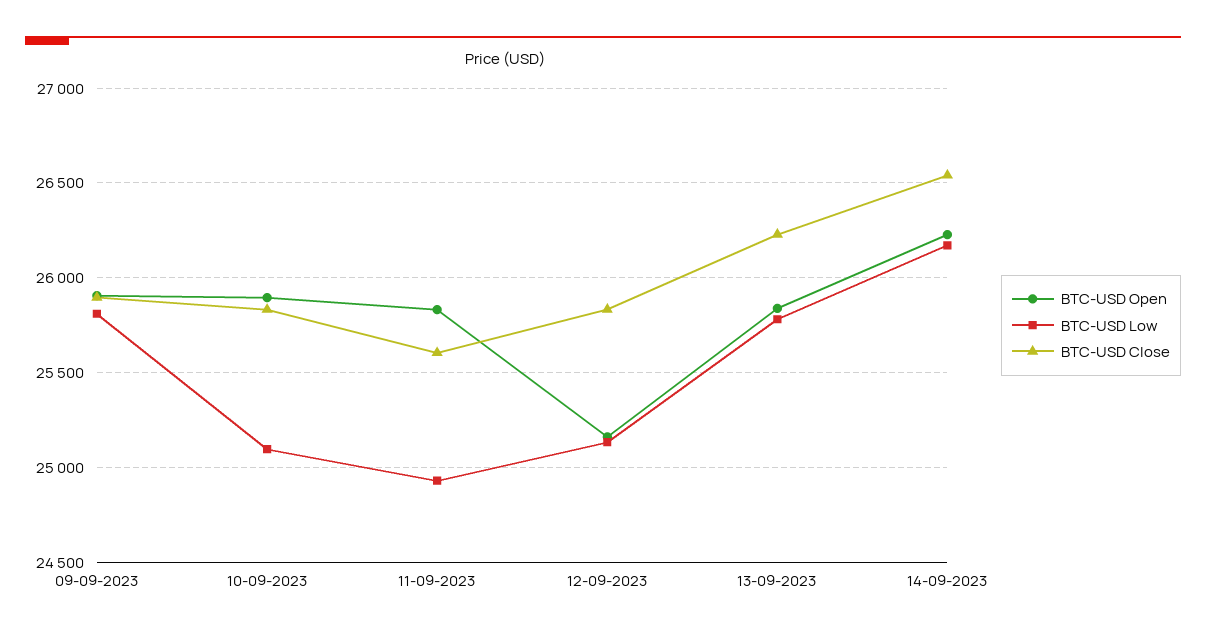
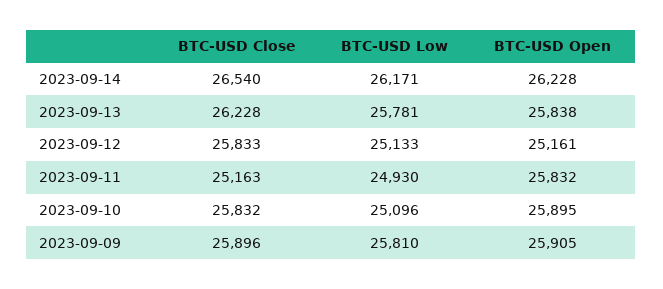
BTC-USD Close, 11-09-2023: 25600 -> 25163

